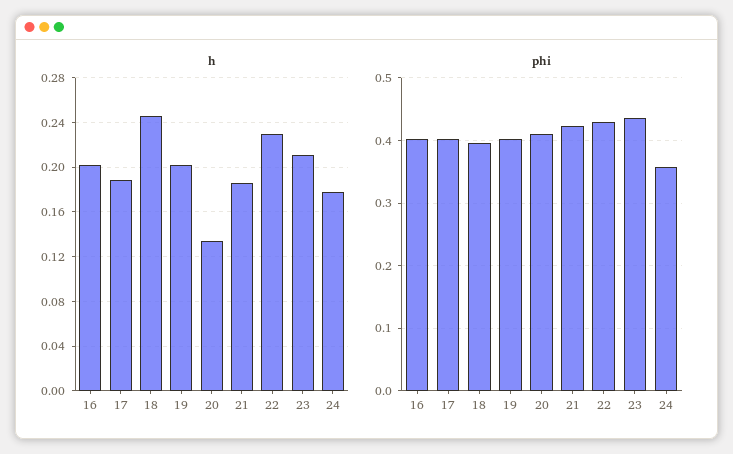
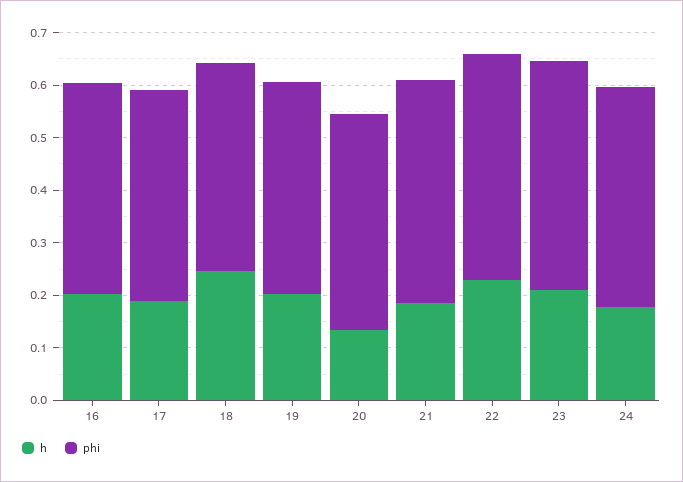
phi, 24: 0.36 -> 0.42

